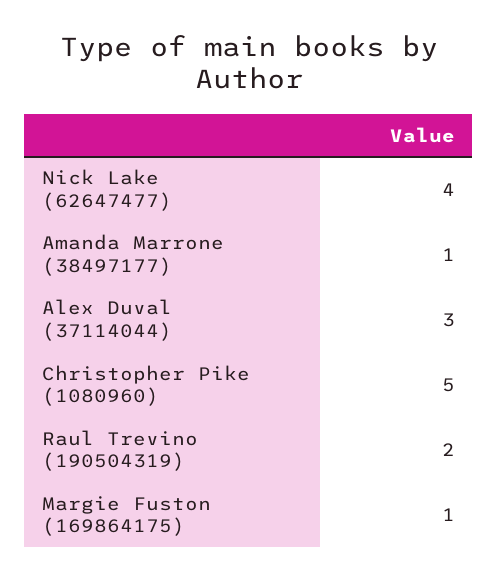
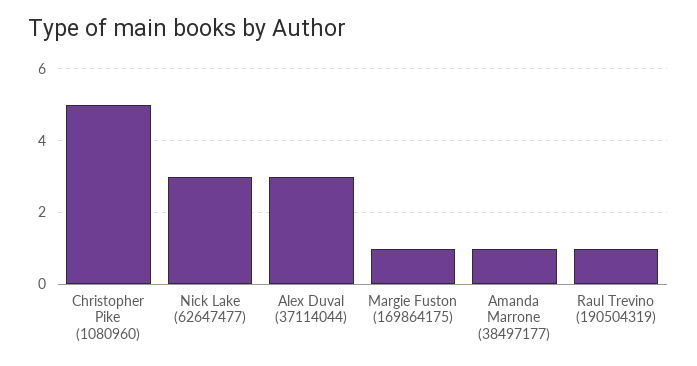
Nick Lake (62647477): 4 -> 3
Raul Trevino (190504319): 2 -> 1

